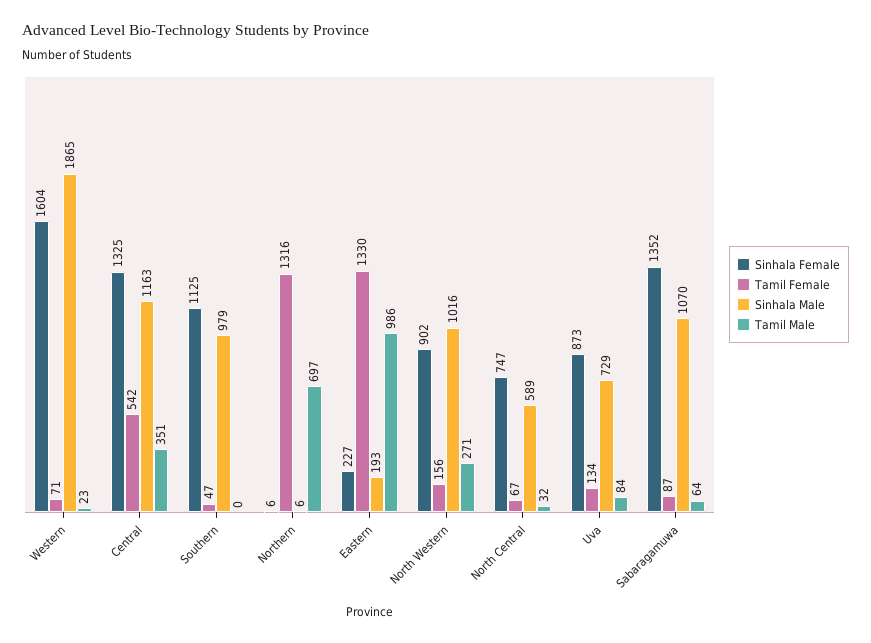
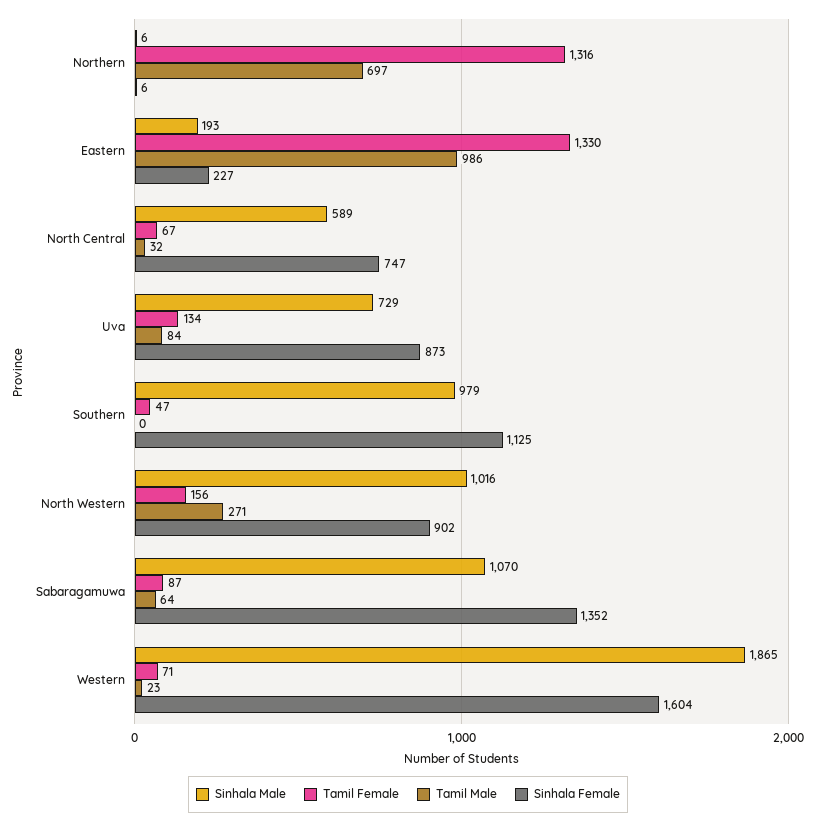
Sinhala Female, Central: 1325 -> none
Tamil Female, Central: 542 -> none
Sinhala Male, Central: 1163 -> none
Tamil Male, Central: 351 -> none

